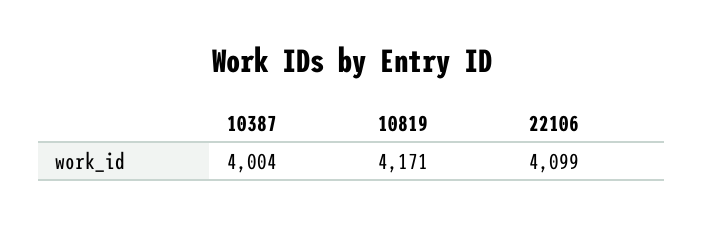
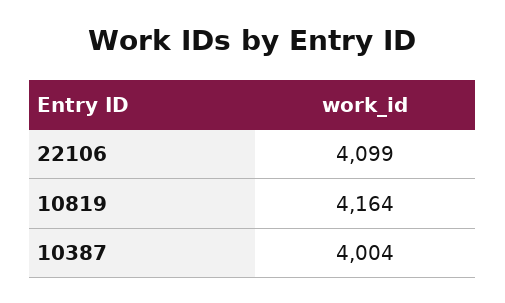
10819: 4171 -> 4164

